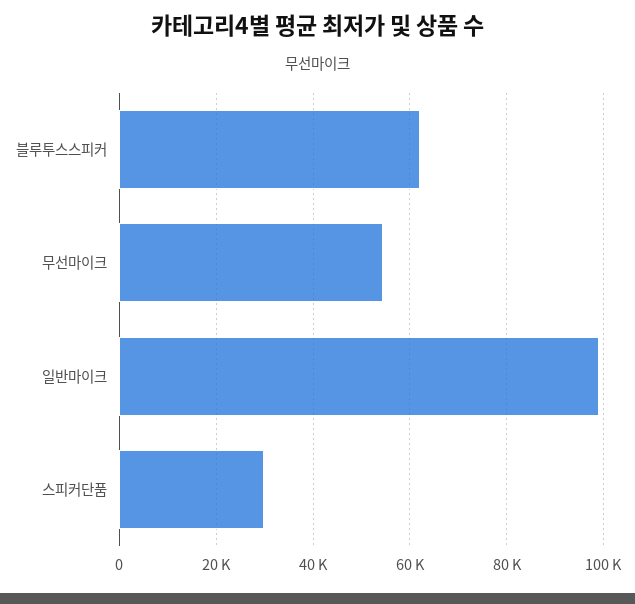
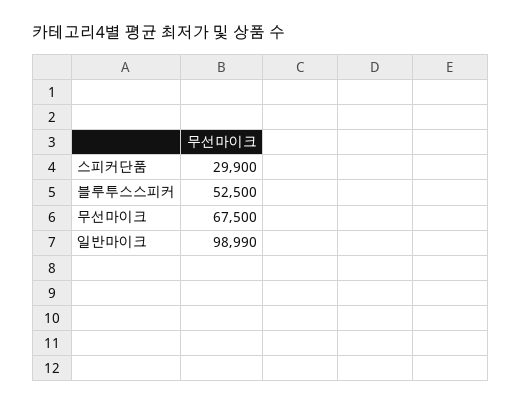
블루투스스피커: 62000 -> 52500
무선마이크: 54000 -> 67500

